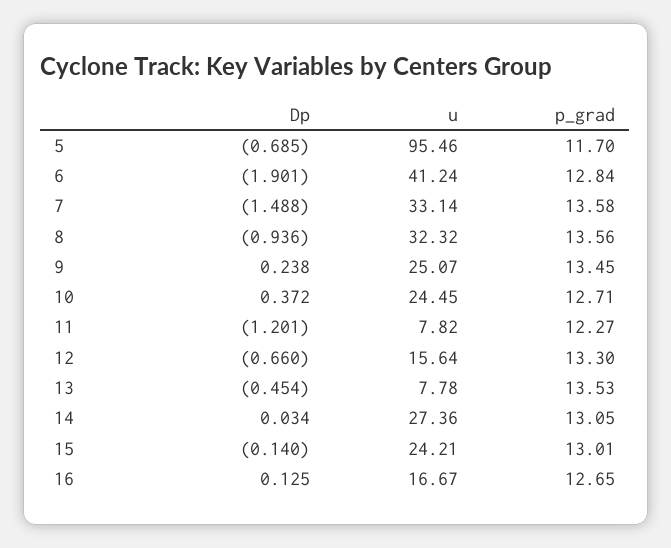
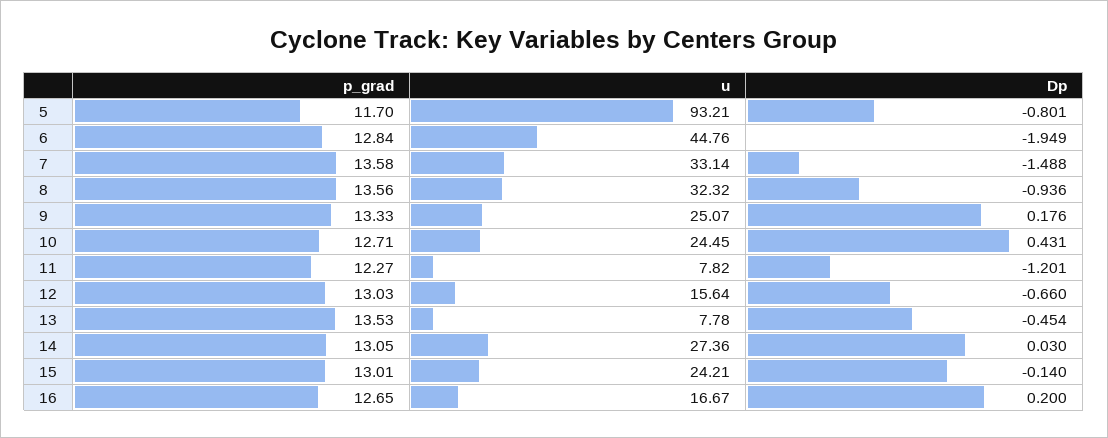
Dp, 5: -0.685 -> -0.801
u, 5: 95.46 -> 93.21
Dp, 6: -1.901 -> -1.949
u, 6: 41.24 -> 44.76
Dp, 9: 0.238 -> 0.176
p_grad, 9: 13.45 -> 13.33
Dp, 10: 0.372 -> 0.431
p_grad, 12: 13.3 -> 13.03
Dp, 14: 0.034 -> 0.03
Dp, 16: 0.125 -> 0.2

